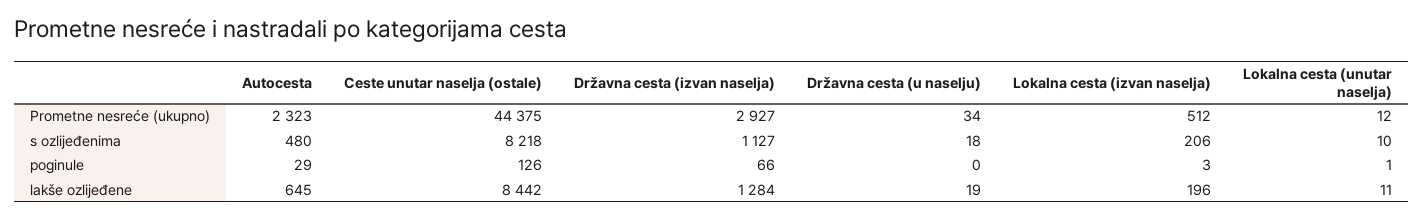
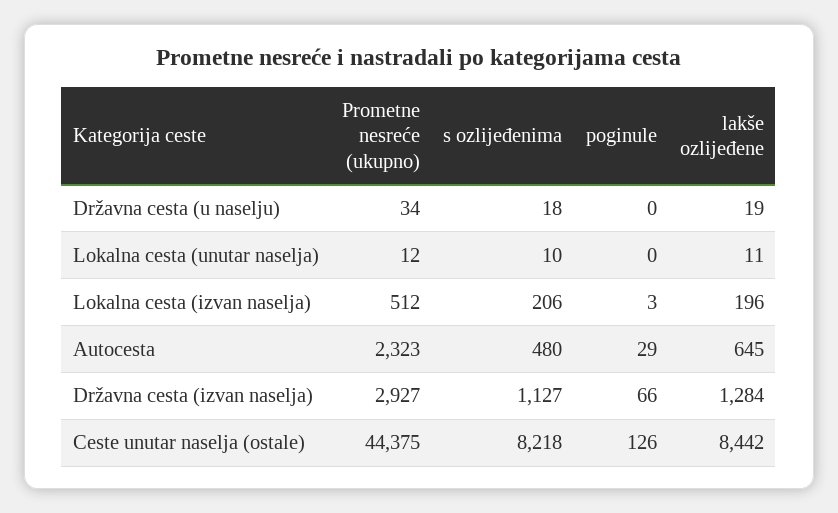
Lokalna cesta (unutar naselja), poginule: 1 -> 0

